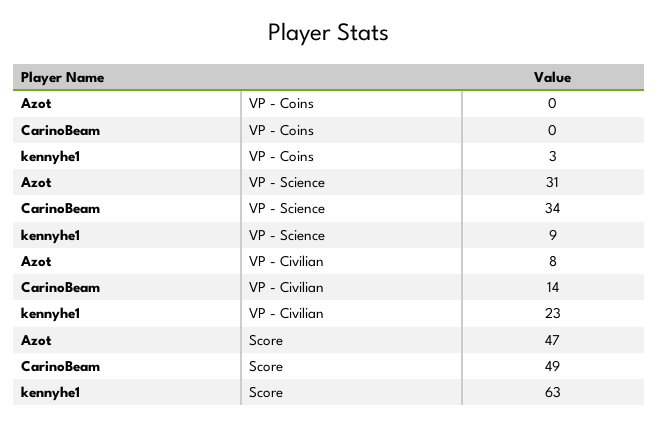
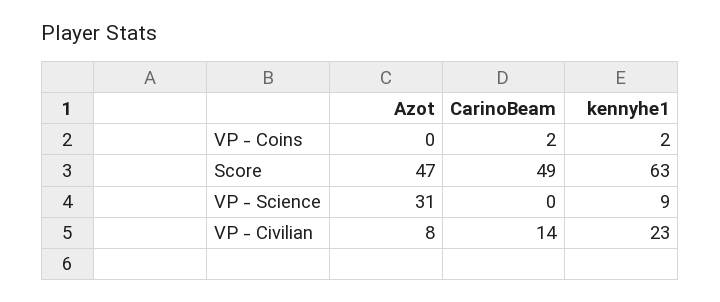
CarinoBeam, VP - Coins: 0 -> 2
kennyhe1, VP - Coins: 3 -> 2
CarinoBeam, VP - Science: 34 -> 0

